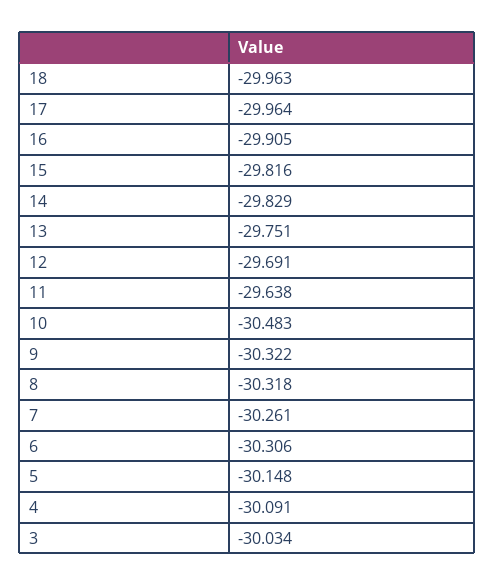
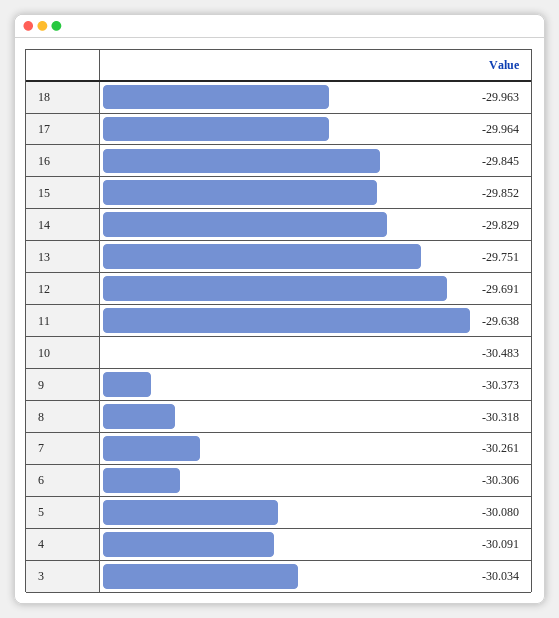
16: -29.905 -> -29.845
15: -29.816 -> -29.852
9: -30.322 -> -30.373
5: -30.148 -> -30.08

